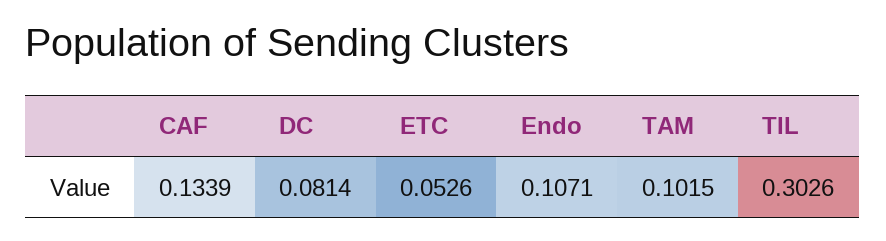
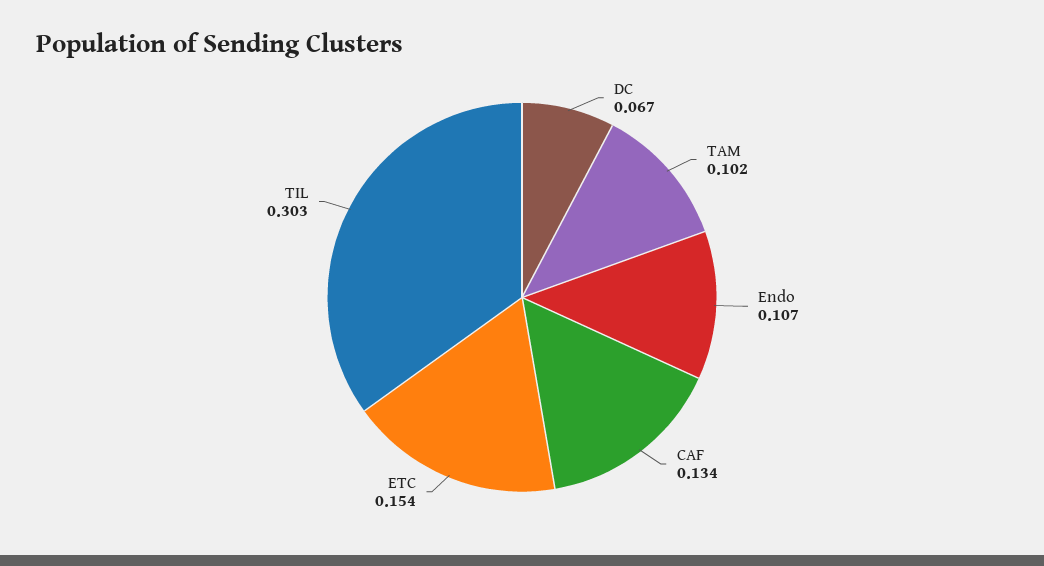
DC: 0.0814 -> 0.067
ETC: 0.0526 -> 0.154

